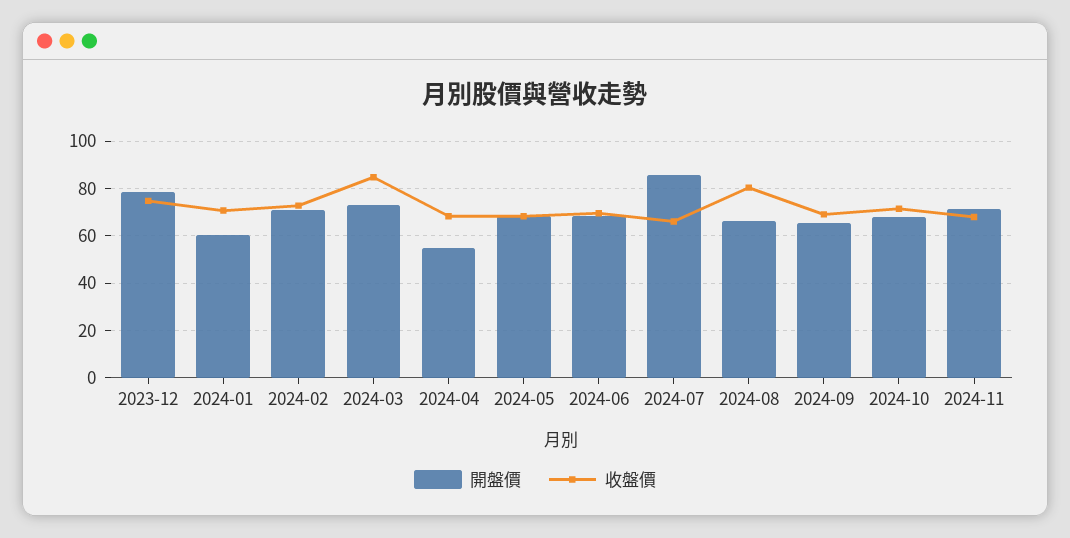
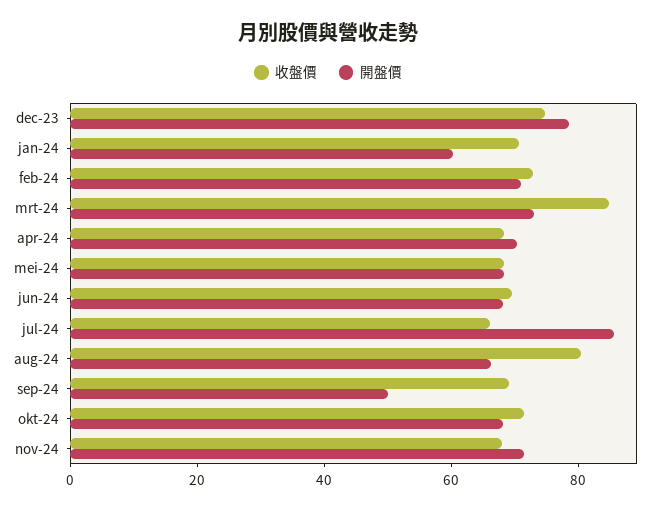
開盤價, 2024-04: 55 -> 70
開盤價, 2024-09: 65 -> 50

